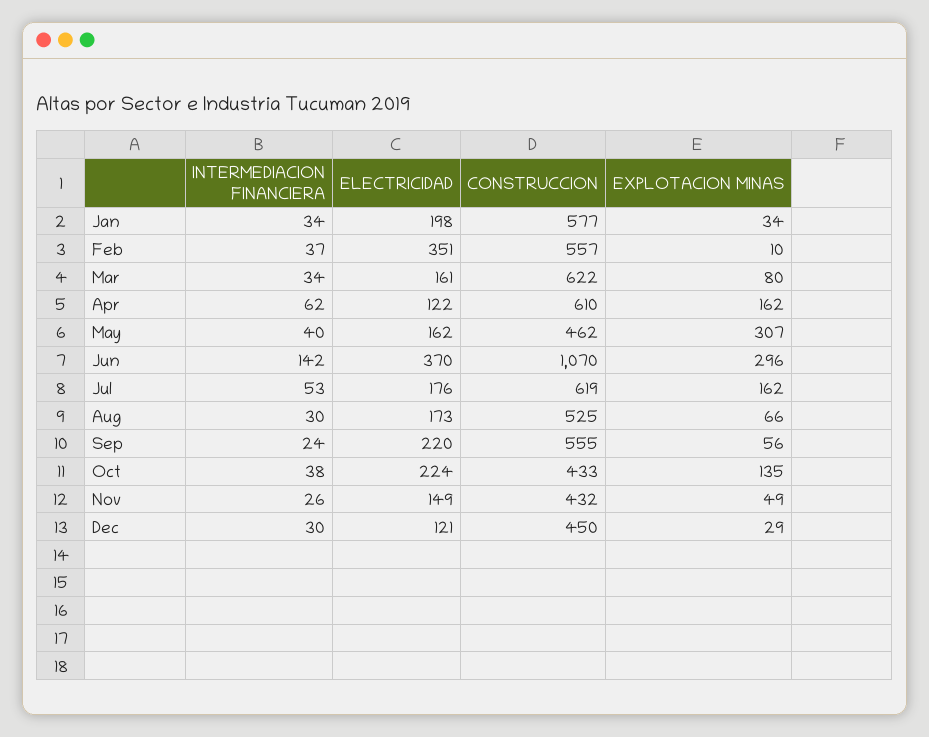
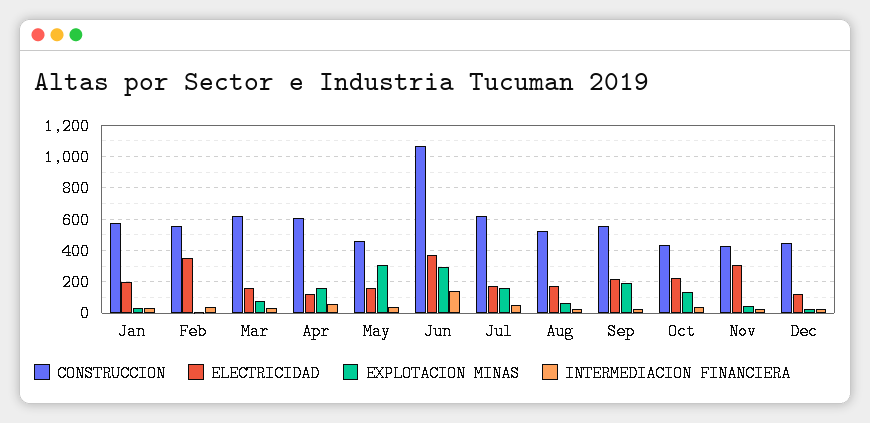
EXPLOTACION MINAS, Sep: 56 -> 200
ELECTRICIDAD, Nov: 149 -> 300

